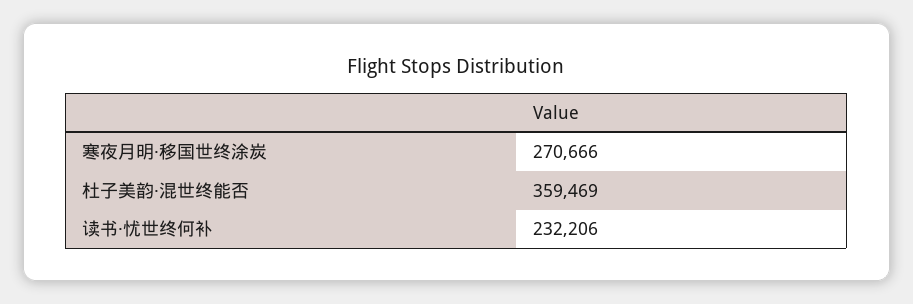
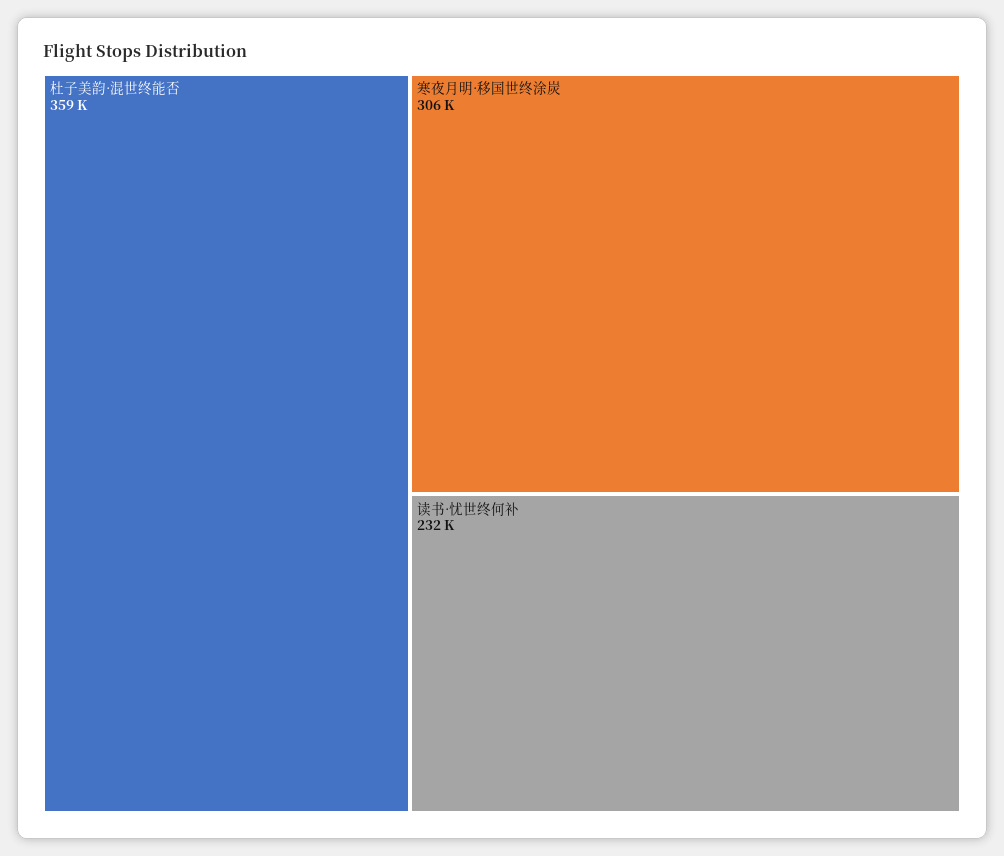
寒夜月明·移国世终涂炭: 270666 -> 306000

